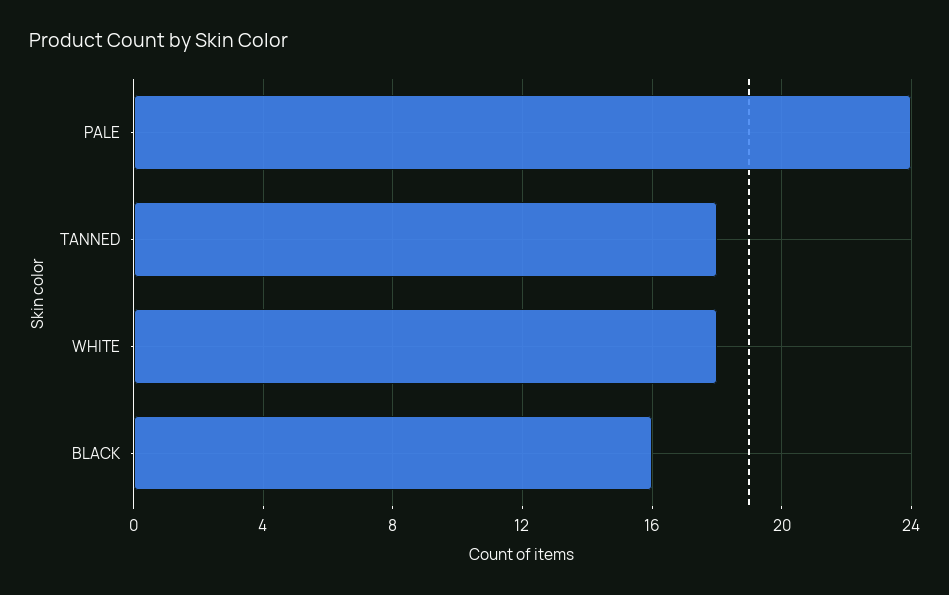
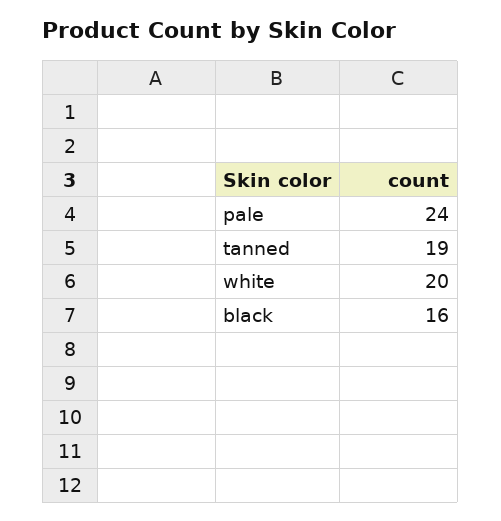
TANNED: 18 -> 19
WHITE: 18 -> 20

